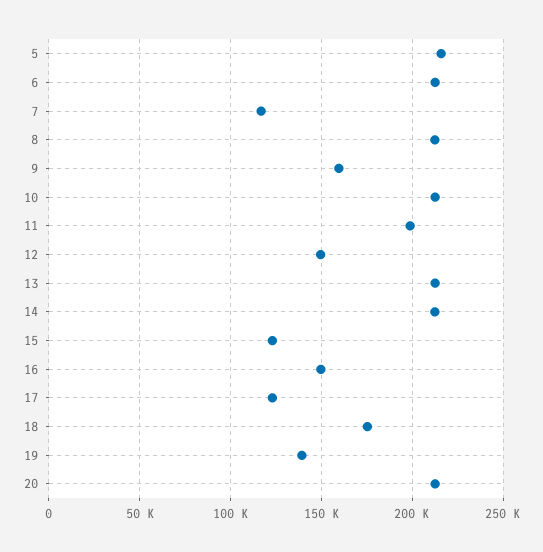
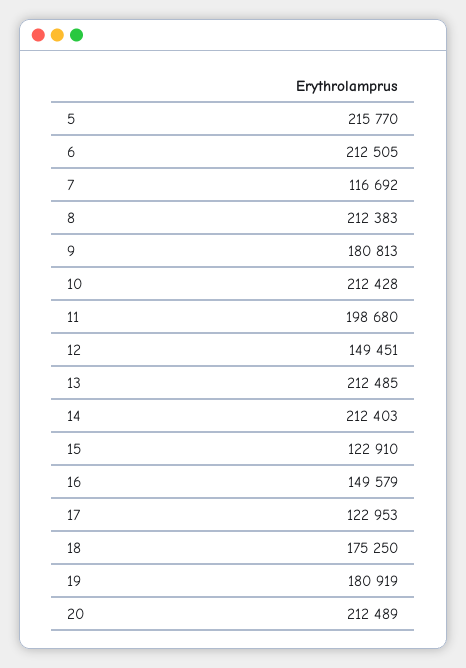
9: 160000 -> 180813
19: 140000 -> 180919

